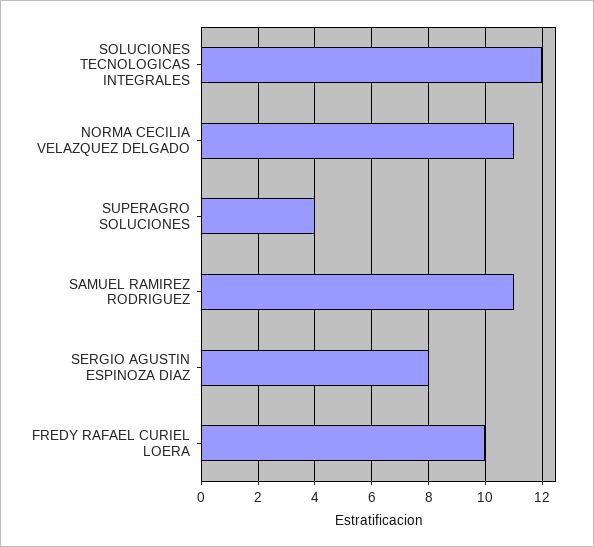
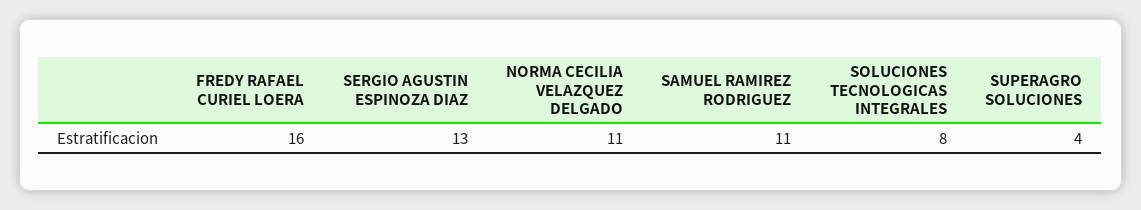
SOLUCIONES TECNOLOGICAS INTEGRALES: 12 -> 8
SERGIO AGUSTIN ESPINOZA DIAZ: 8 -> 13
FREDY RAFAEL CURIEL LOERA: 10 -> 16

